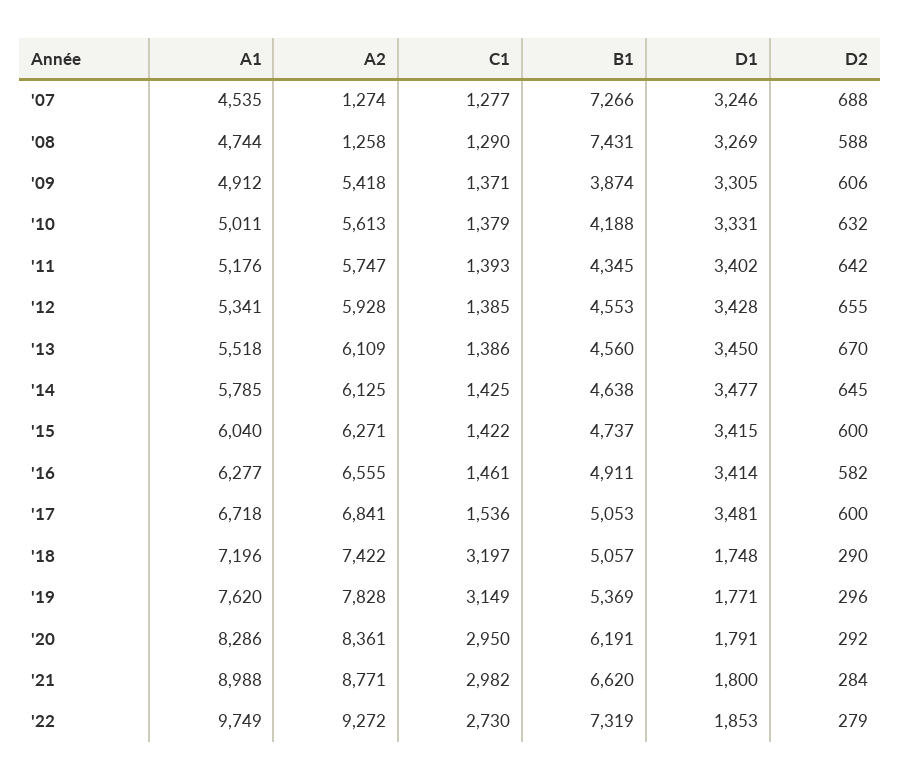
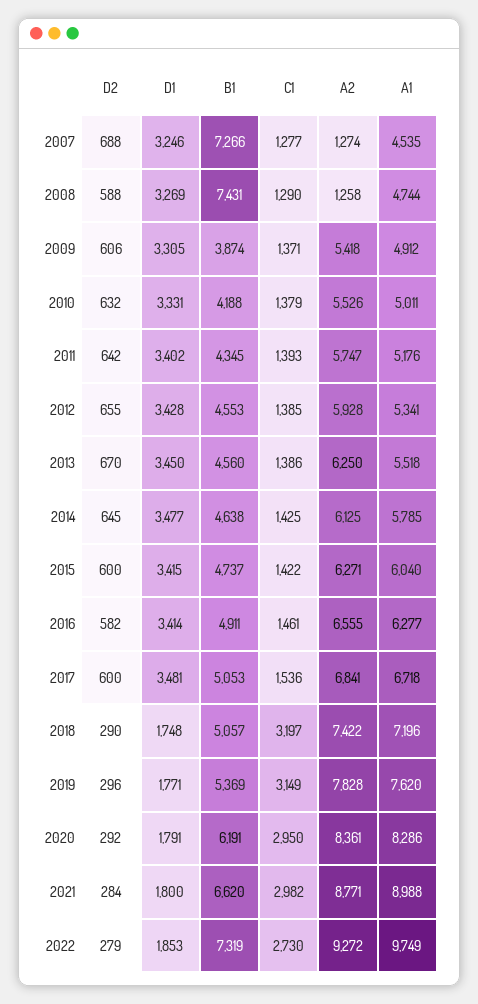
A2, '10: 5613 -> 5526
A2, '13: 6109 -> 6250

